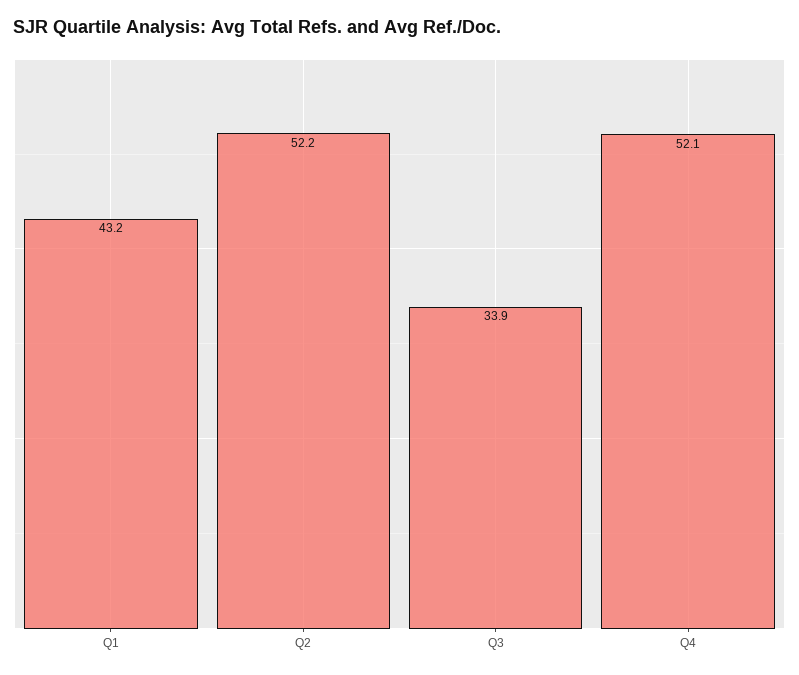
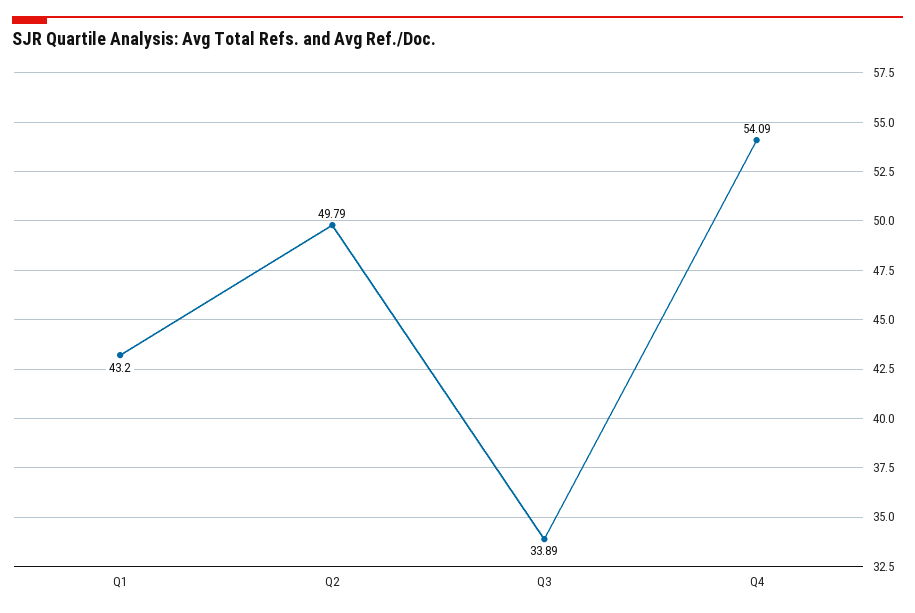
Q2: 52.2 -> 49.79
Q4: 52.1 -> 54.09

